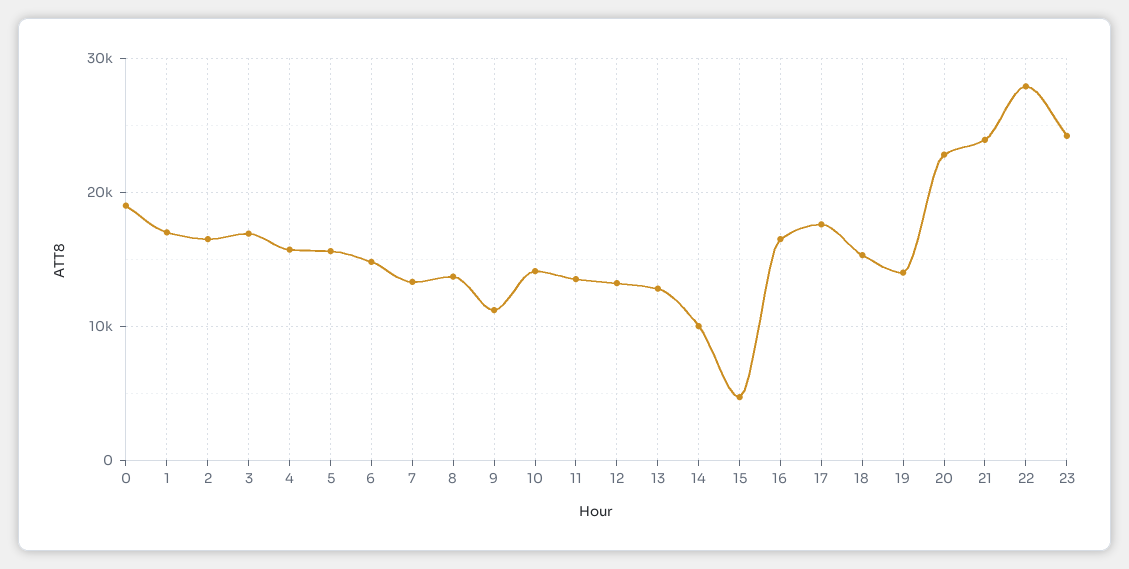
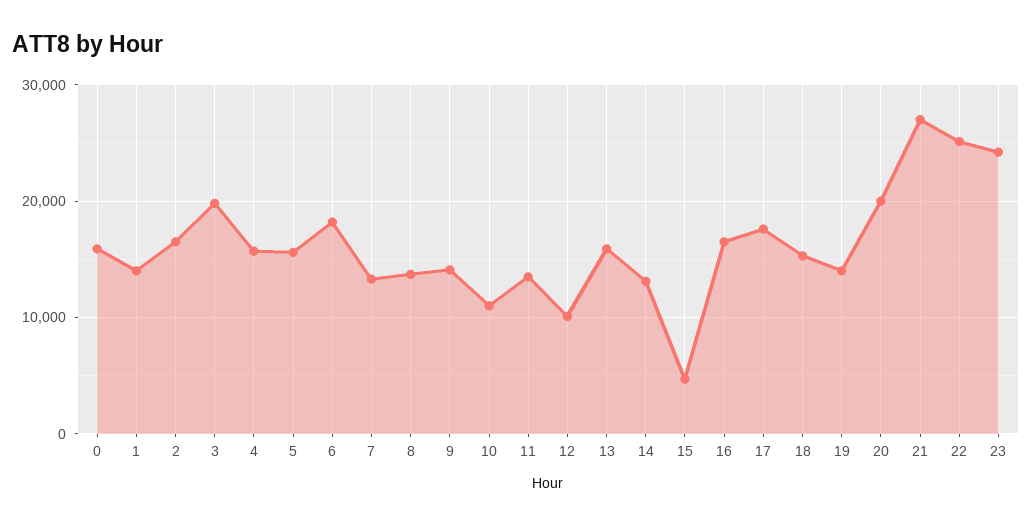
0: 19000 -> 16000
1: 17000 -> 14000
3: 17000 -> 20000
6: 15000 -> 18000
9: 11000 -> 14000
10: 14000 -> 11000
12: 13000 -> 10000
13: 13000 -> 16000
14: 10000 -> 13000
20: 23000 -> 20000
21: 24000 -> 27000
22: 28000 -> 25000

